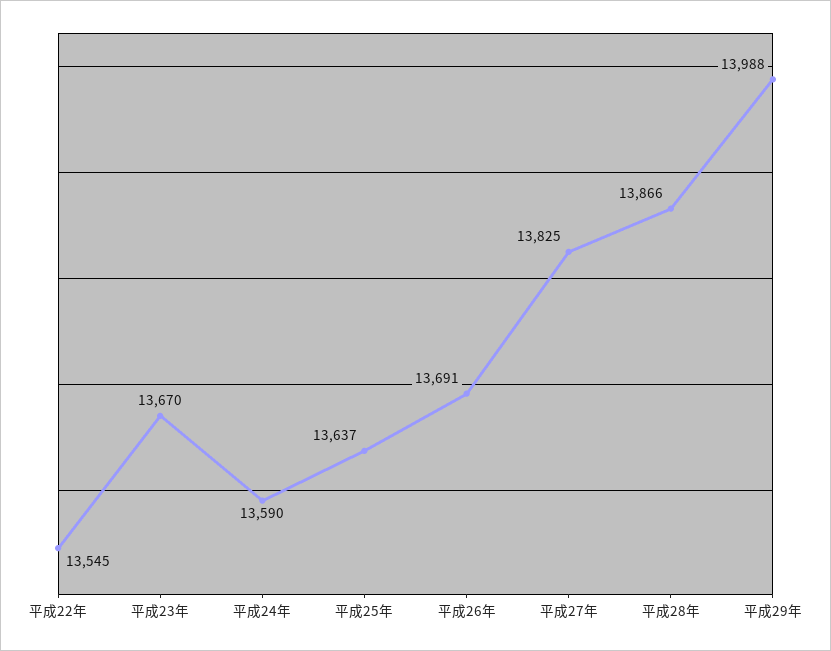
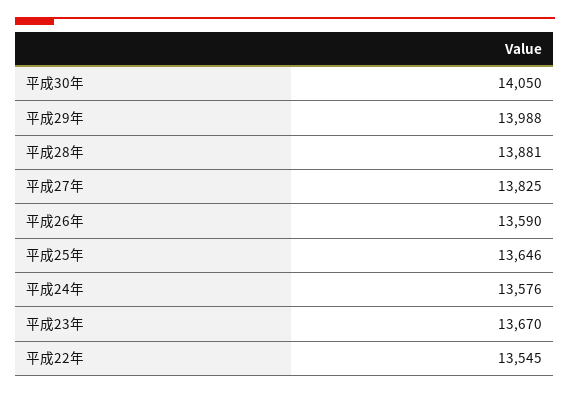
平成24年: 13590 -> 13576
平成25年: 13637 -> 13646
平成26年: 13691 -> 13590
平成28年: 13866 -> 13881
平成30年: none -> 14050

